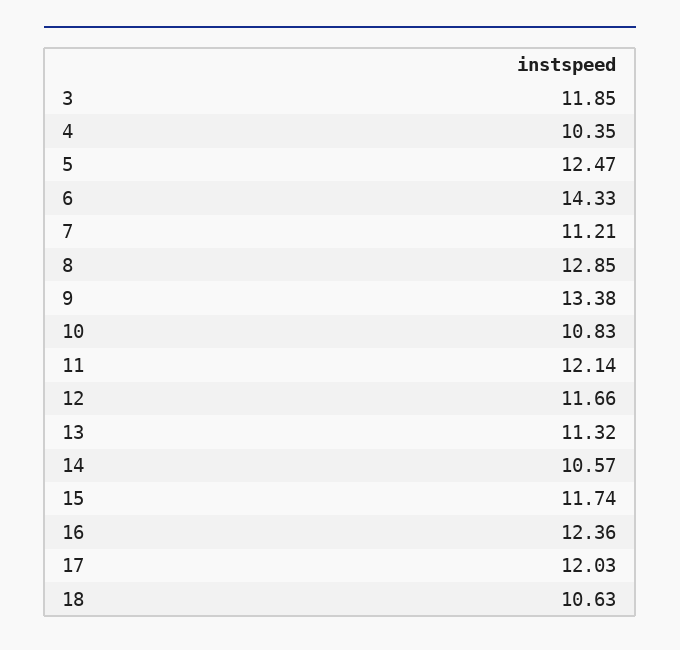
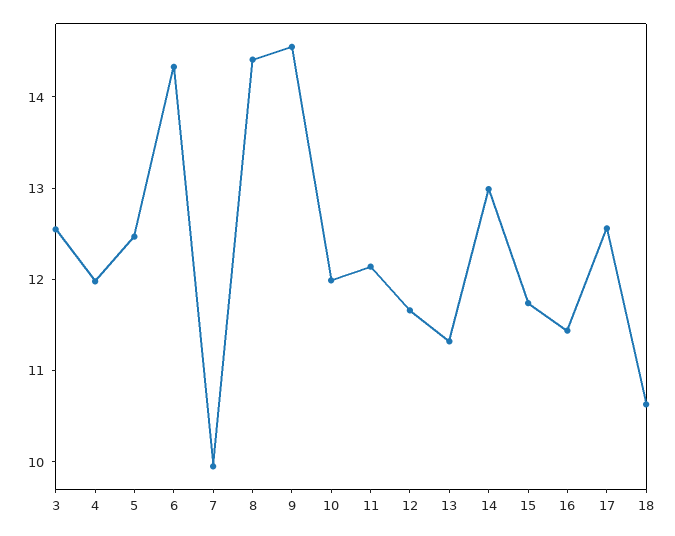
3: 11.85 -> 12.6
4: 10.35 -> 12
7: 11.21 -> 10
8: 12.85 -> 14.4
9: 13.38 -> 14.6
10: 10.83 -> 12
14: 10.57 -> 13
16: 12.36 -> 11.4
17: 12.03 -> 12.6

